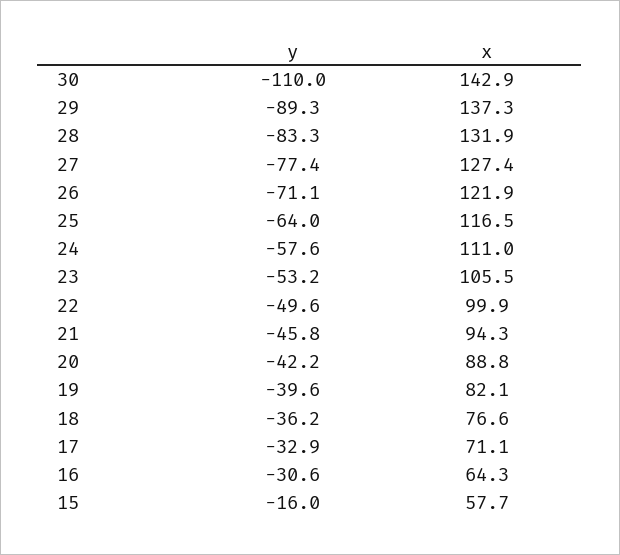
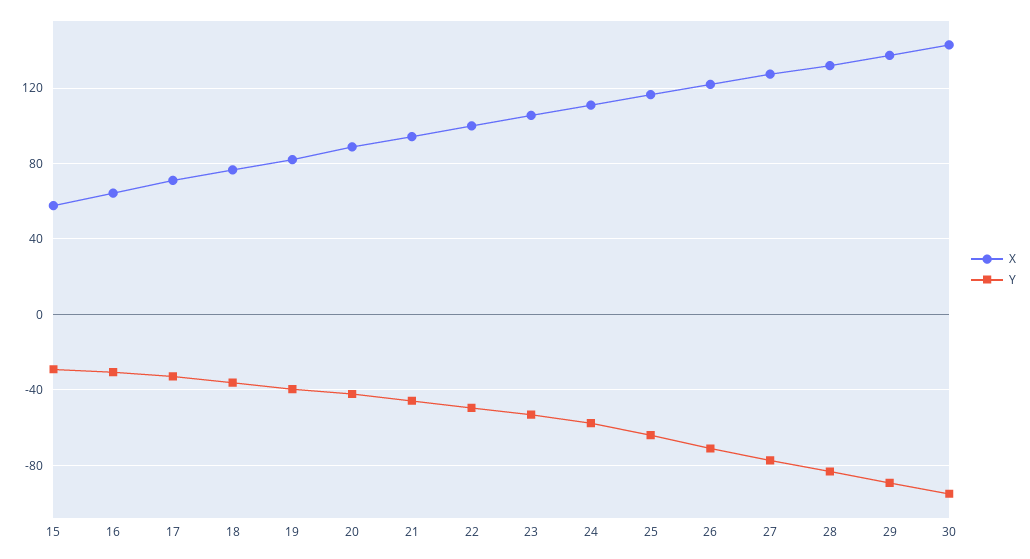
y, 30: -110 -> -95
y, 15: -16 -> -30

